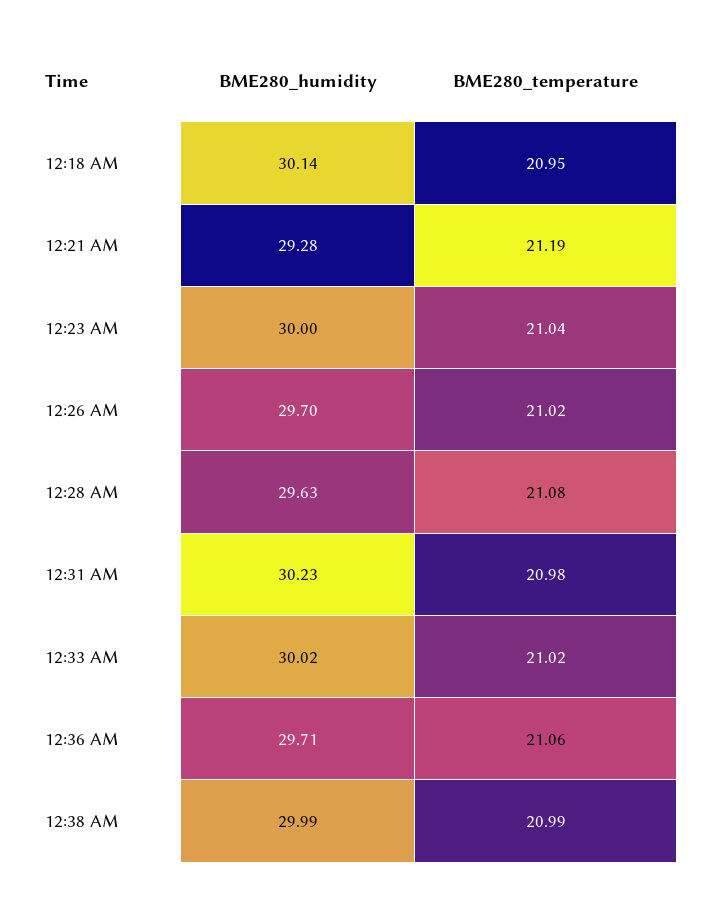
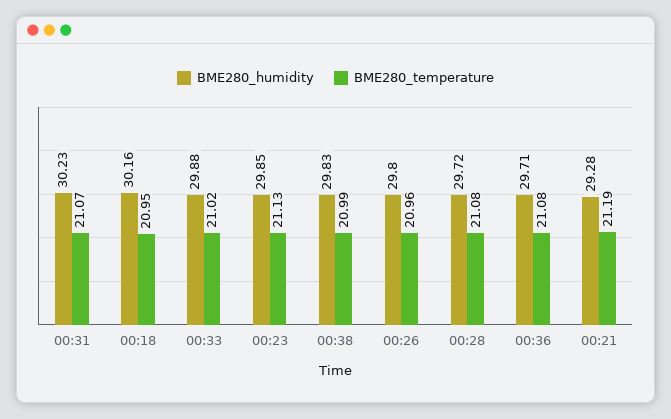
BME280_humidity, 12:18 AM: 30.14 -> 30.16
BME280_humidity, 12:23 AM: 30 -> 29.85
BME280_temperature, 12:23 AM: 21.04 -> 21.13
BME280_humidity, 12:26 AM: 29.7 -> 29.8
BME280_temperature, 12:26 AM: 21.02 -> 20.96
BME280_humidity, 12:28 AM: 29.63 -> 29.72
BME280_temperature, 12:31 AM: 20.98 -> 21.07
BME280_humidity, 12:33 AM: 30.02 -> 29.88
BME280_temperature, 12:36 AM: 21.06 -> 21.08
BME280_humidity, 12:38 AM: 29.99 -> 29.83

